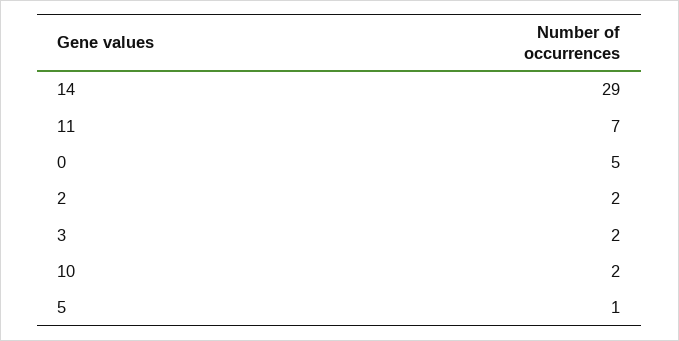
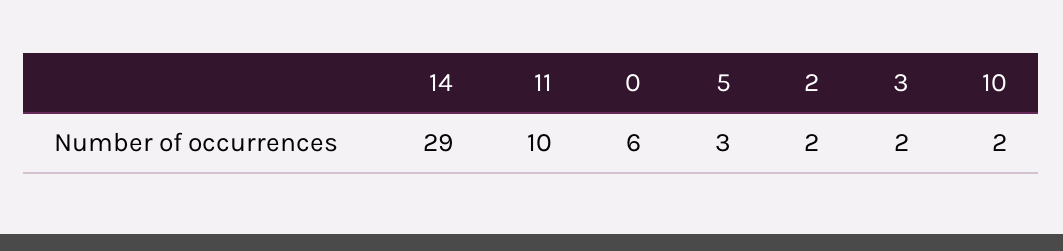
11: 7 -> 10
0: 5 -> 6
5: 1 -> 3

